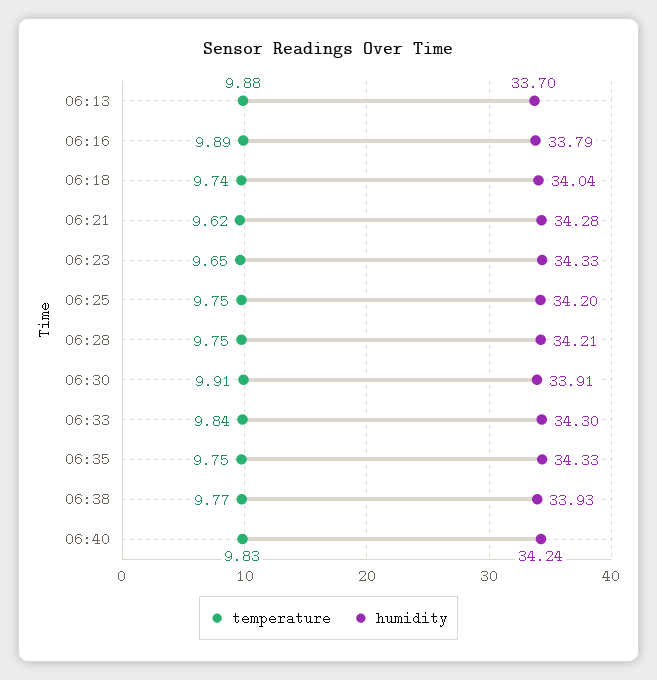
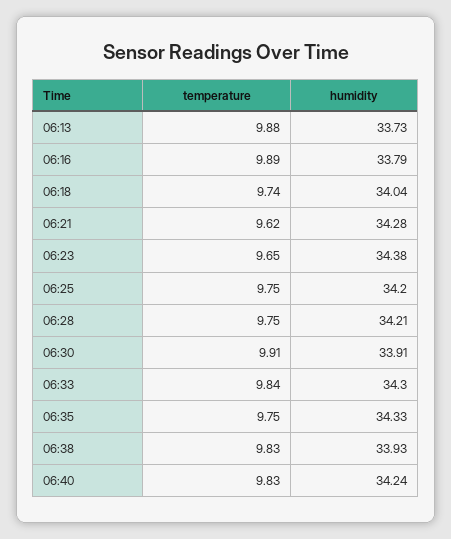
humidity, 06:13: 33.7 -> 33.73
humidity, 06:23: 34.33 -> 34.38
temperature, 06:38: 9.77 -> 9.83

